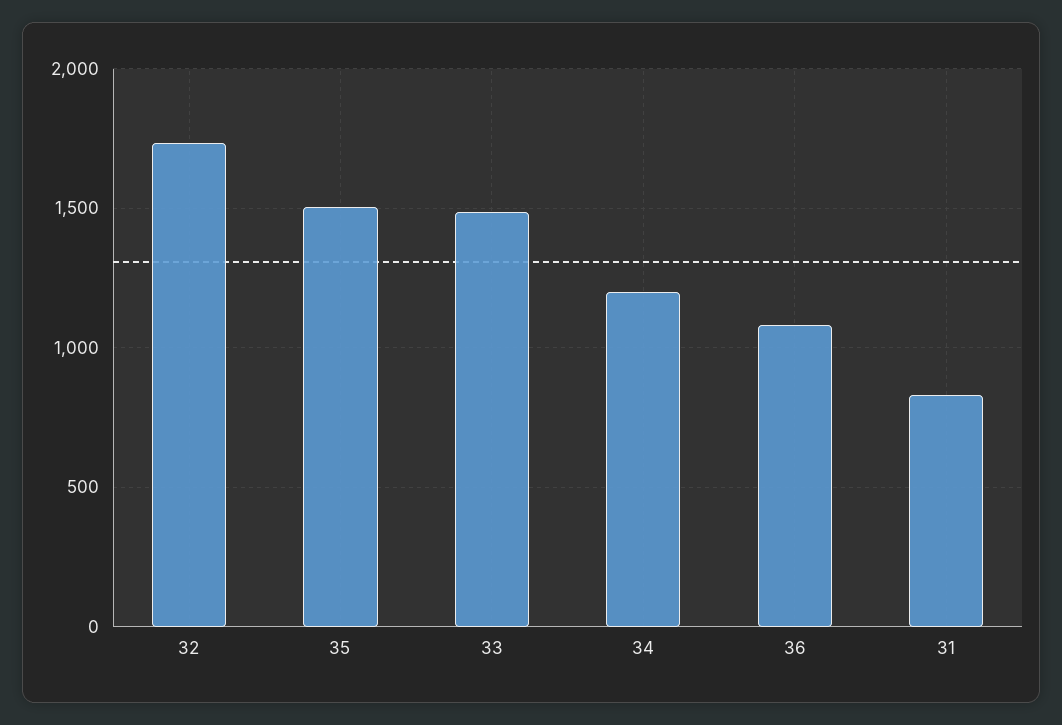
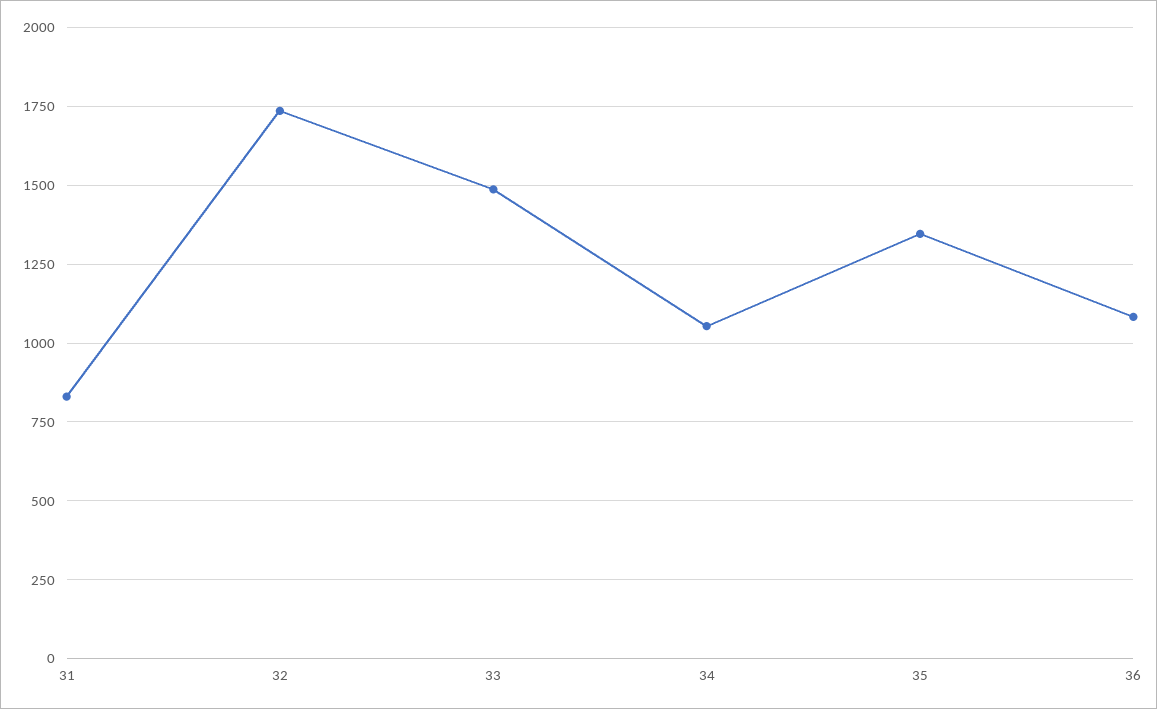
35: 1500 -> 1350
34: 1200 -> 1050

